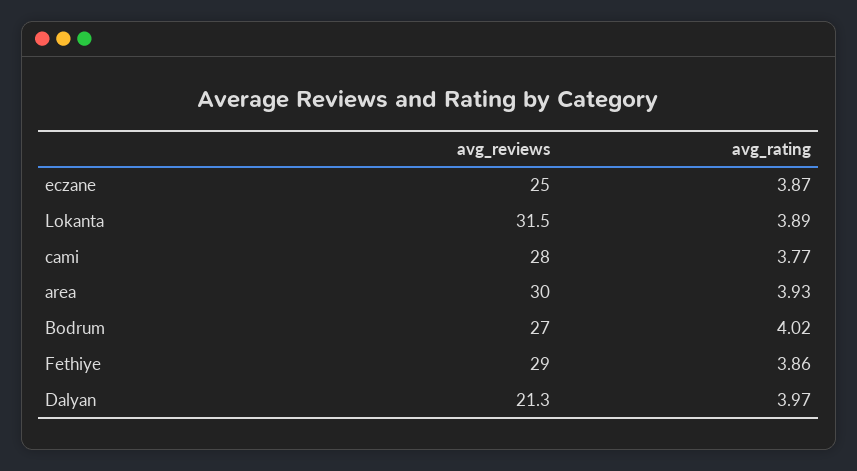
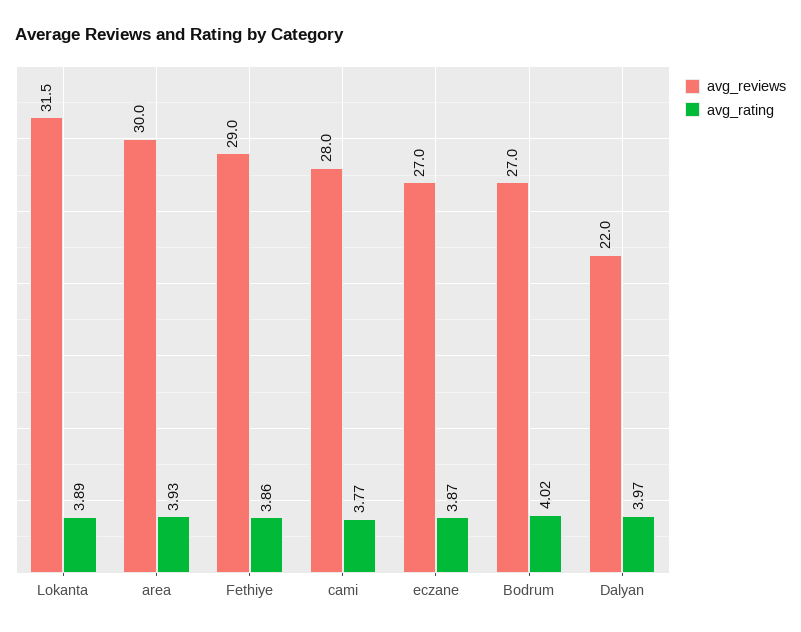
avg_reviews, eczane: 25 -> 27
avg_reviews, Dalyan: 21.3 -> 22

